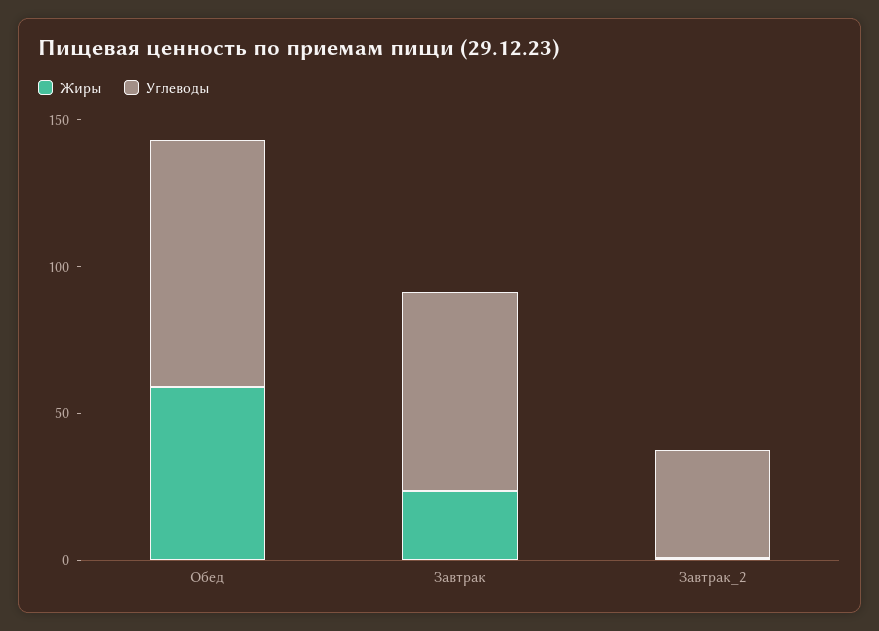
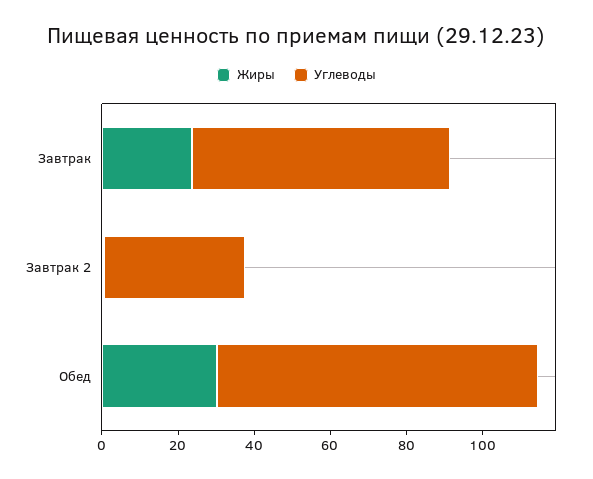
Жиры, Обед: 60 -> 30

